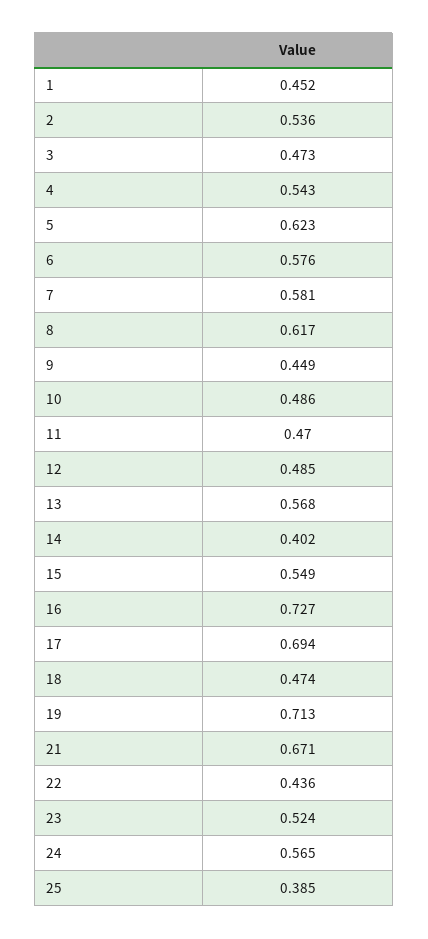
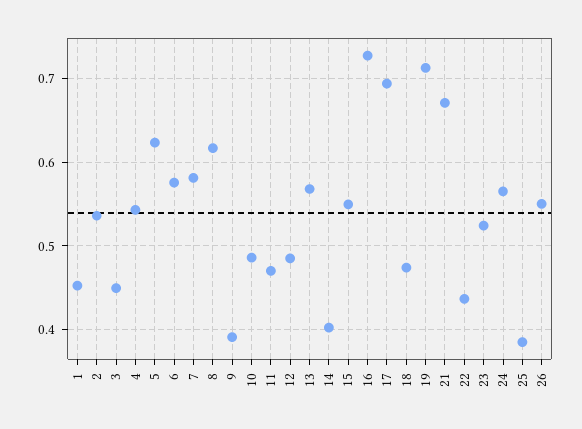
3: 0.473 -> 0.45
9: 0.449 -> 0.39
26: none -> 0.55

